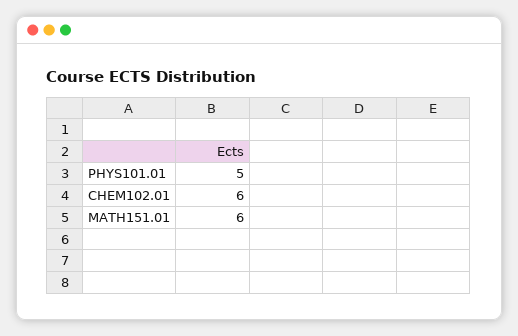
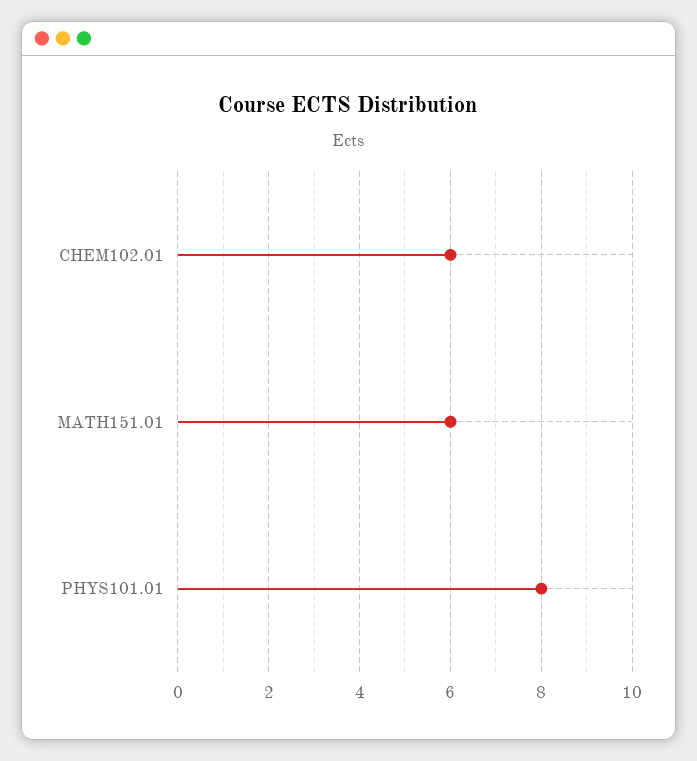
PHYS101.01: 5 -> 8

